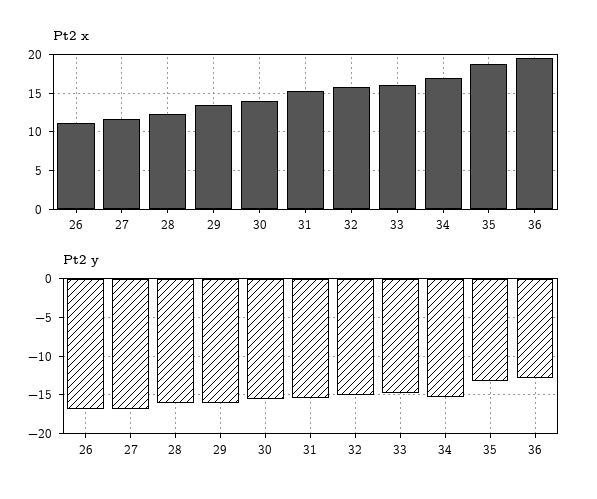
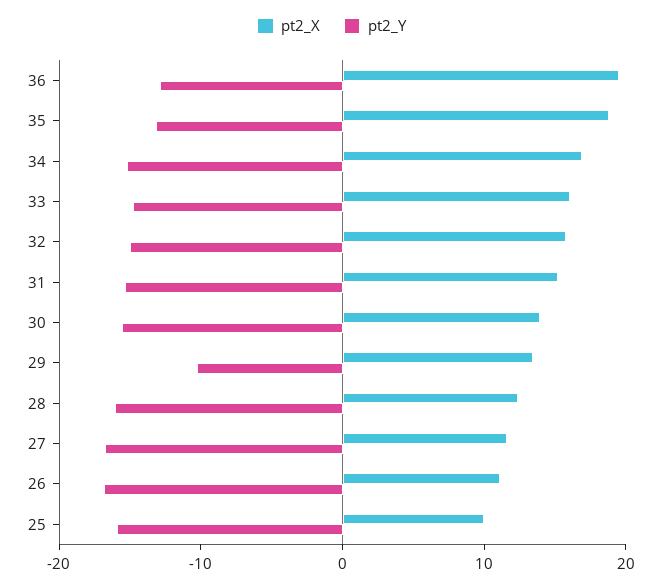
Pt2 y, 29: -16 -> -10
Pt2 x, 25: none -> 10
Pt2 y, 25: none -> -16

